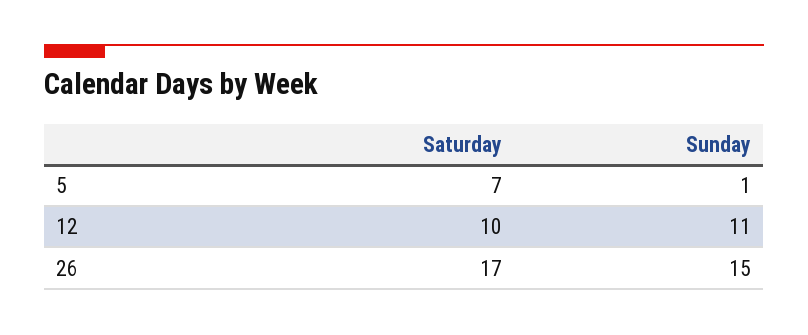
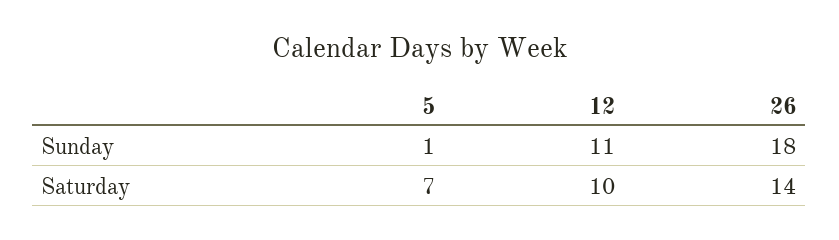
Saturday, 26: 17 -> 14
Sunday, 26: 15 -> 18

